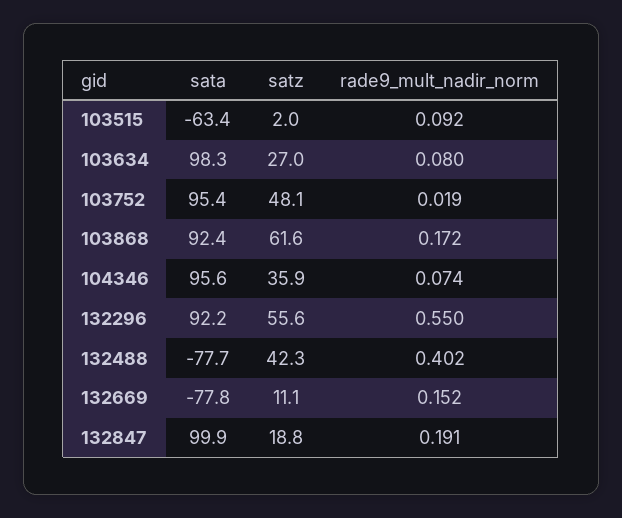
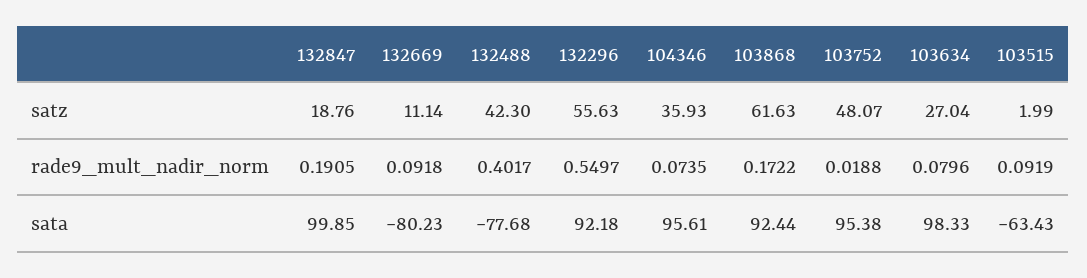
sata, 132669: -77.8 -> -80.23
rade9_mult_nadir_norm, 132669: 0.152 -> 0.0918

